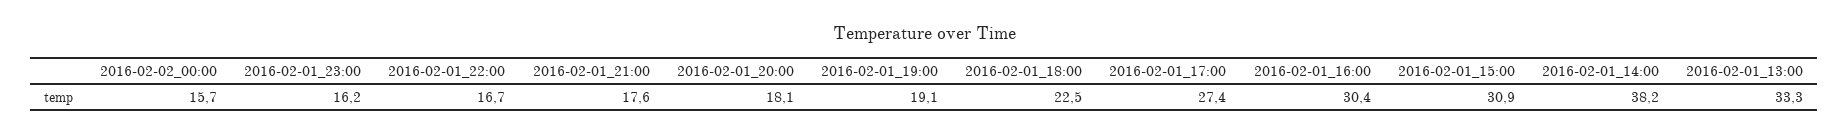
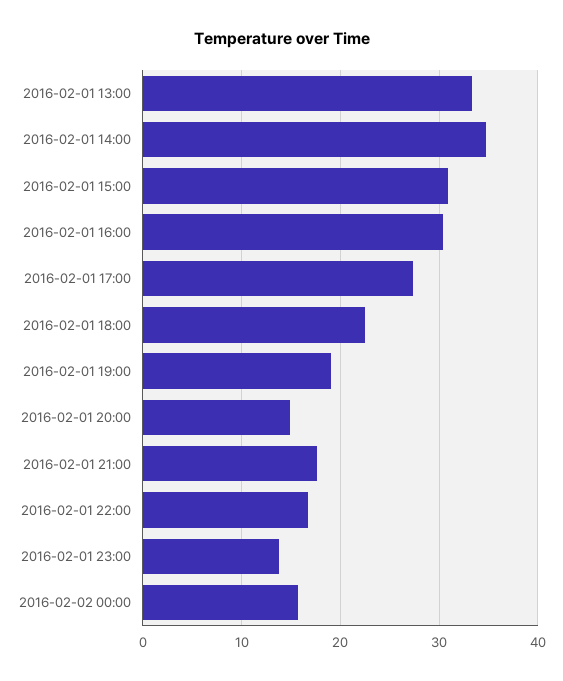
2016-02-01_23:00: 16.2 -> 14
2016-02-01_20:00: 18.1 -> 15
2016-02-01_14:00: 38.2 -> 35

